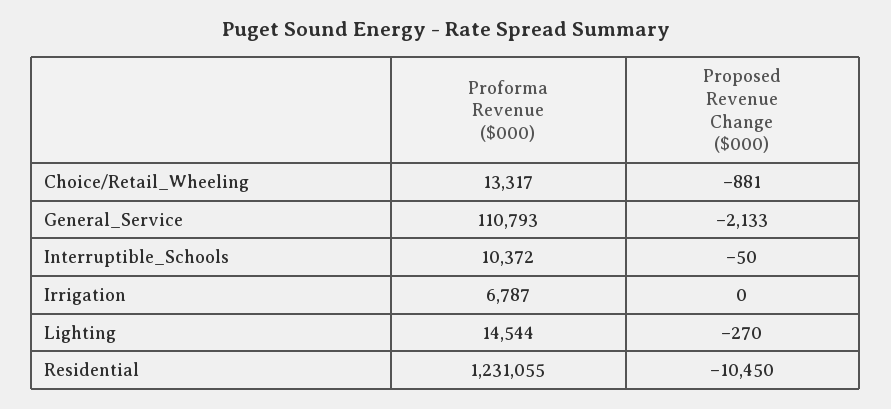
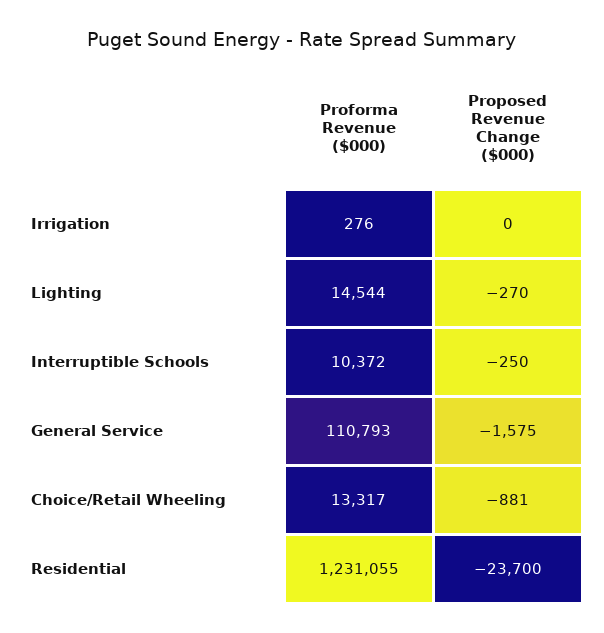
Proposed Revenue Change ($000), General_Service: -2133 -> -1575
Proposed Revenue Change ($000), Interruptible_Schools: -50 -> -250
Proforma Revenue ($000), Irrigation: 6787 -> 276
Proposed Revenue Change ($000), Residential: -10450 -> -23700

